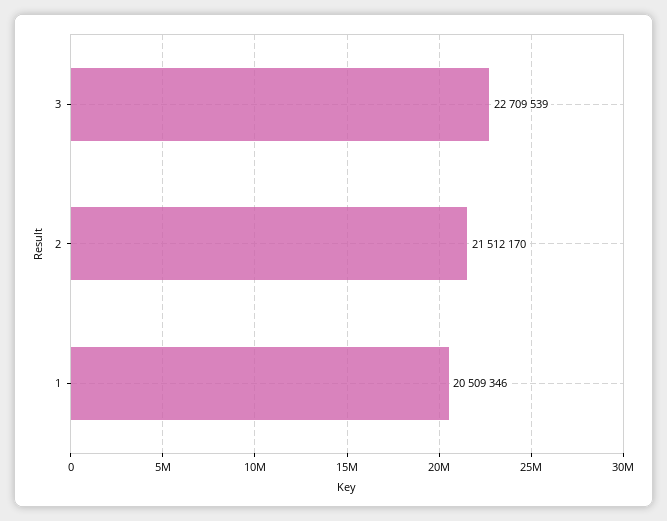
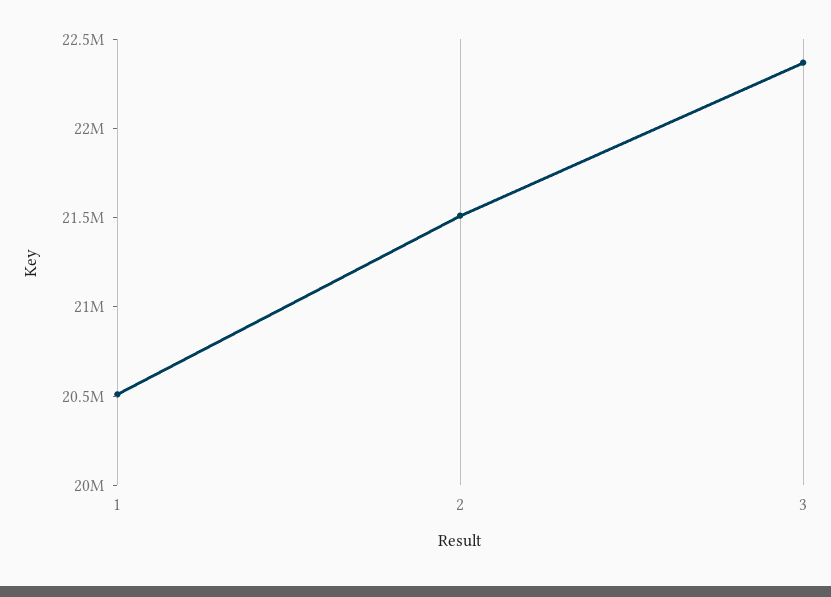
3: 22709539 -> 22400000

